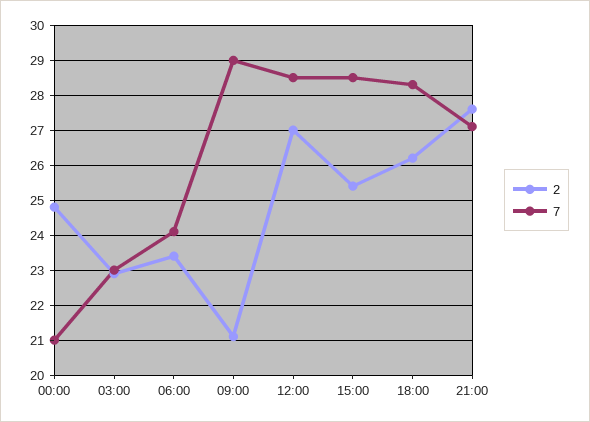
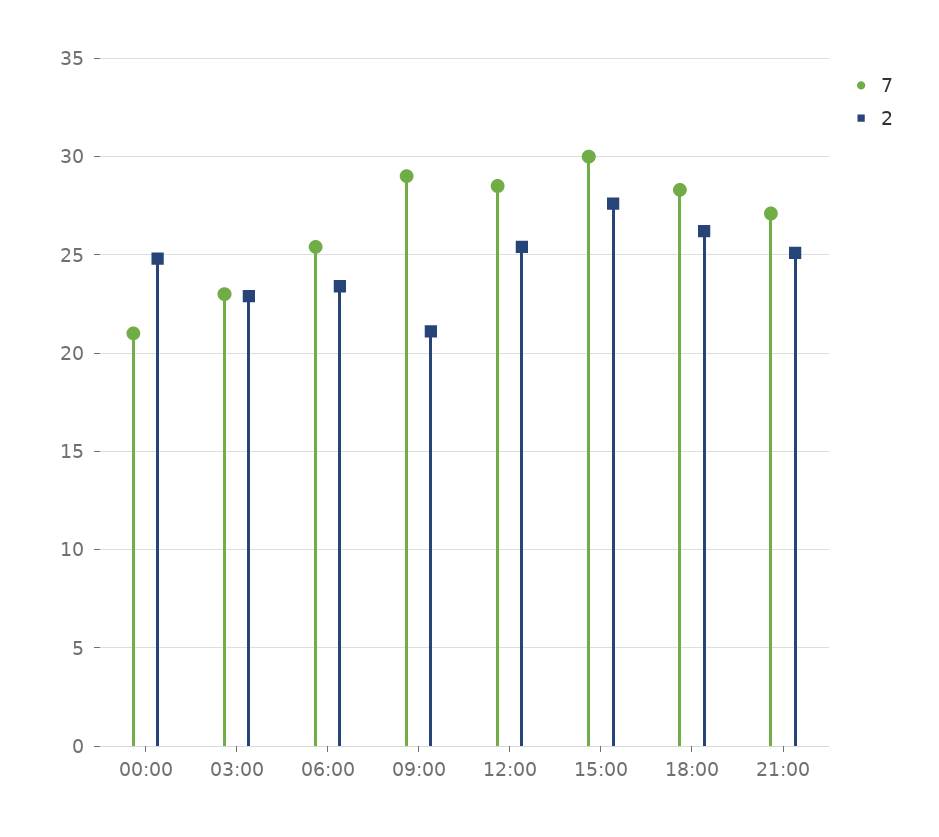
7, 06:00: 24 -> 25.5
2, 12:00: 27 -> 25.5
2, 15:00: 25.5 -> 27.5
7, 15:00: 28.5 -> 30
2, 21:00: 27.5 -> 25

